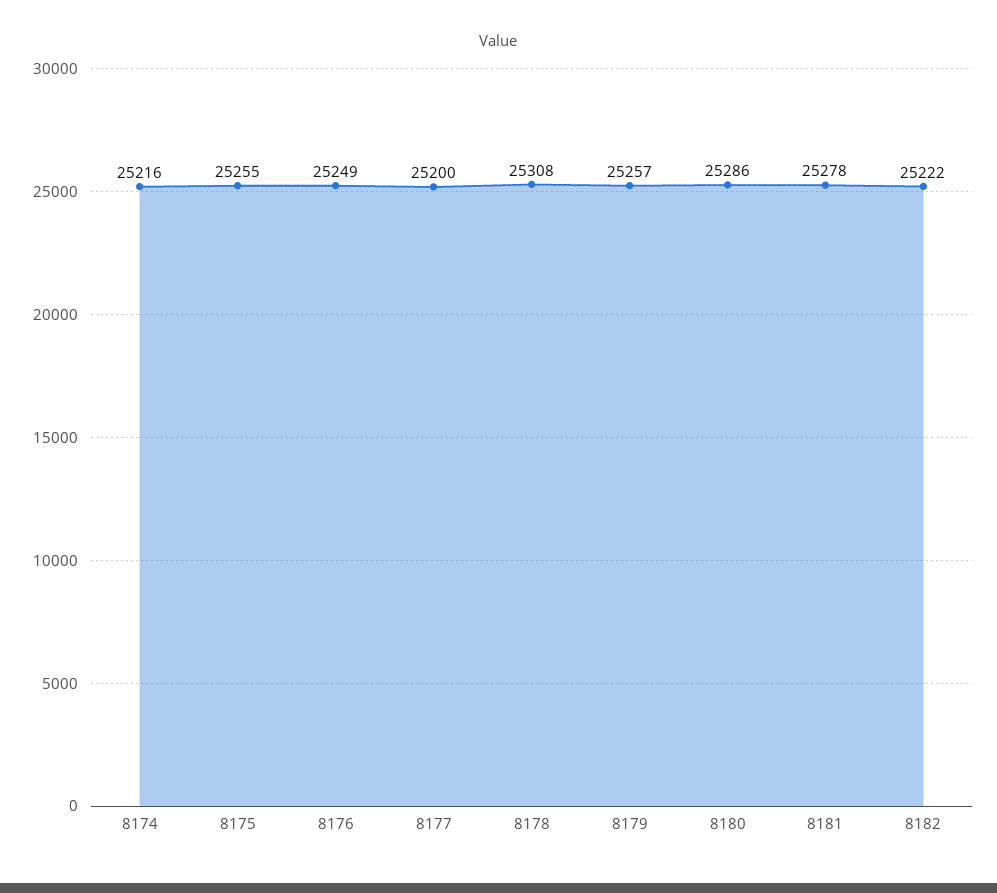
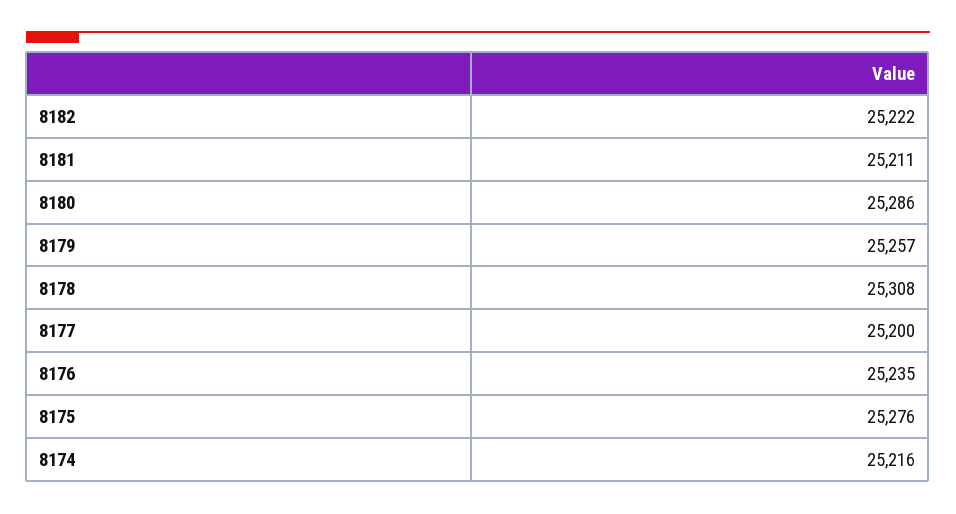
8175: 25255 -> 25276
8176: 25249 -> 25235
8181: 25278 -> 25211

